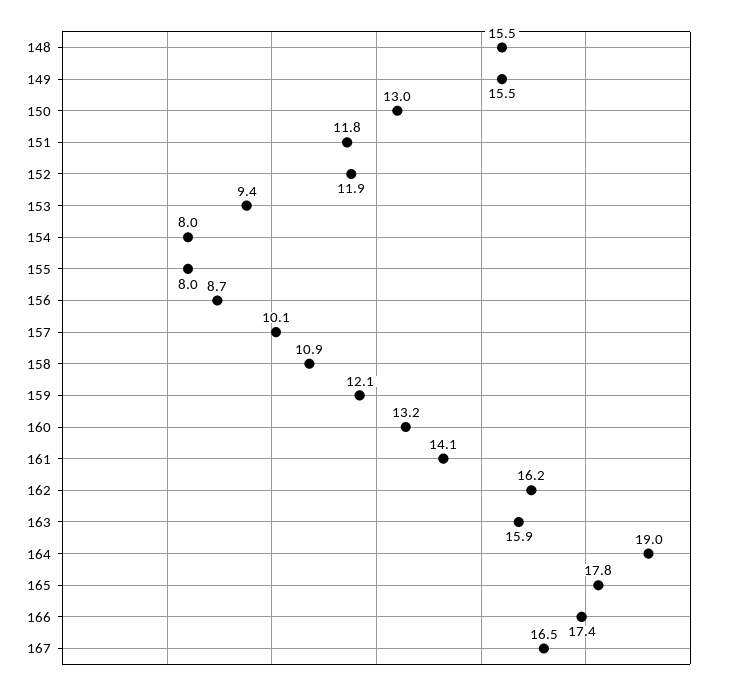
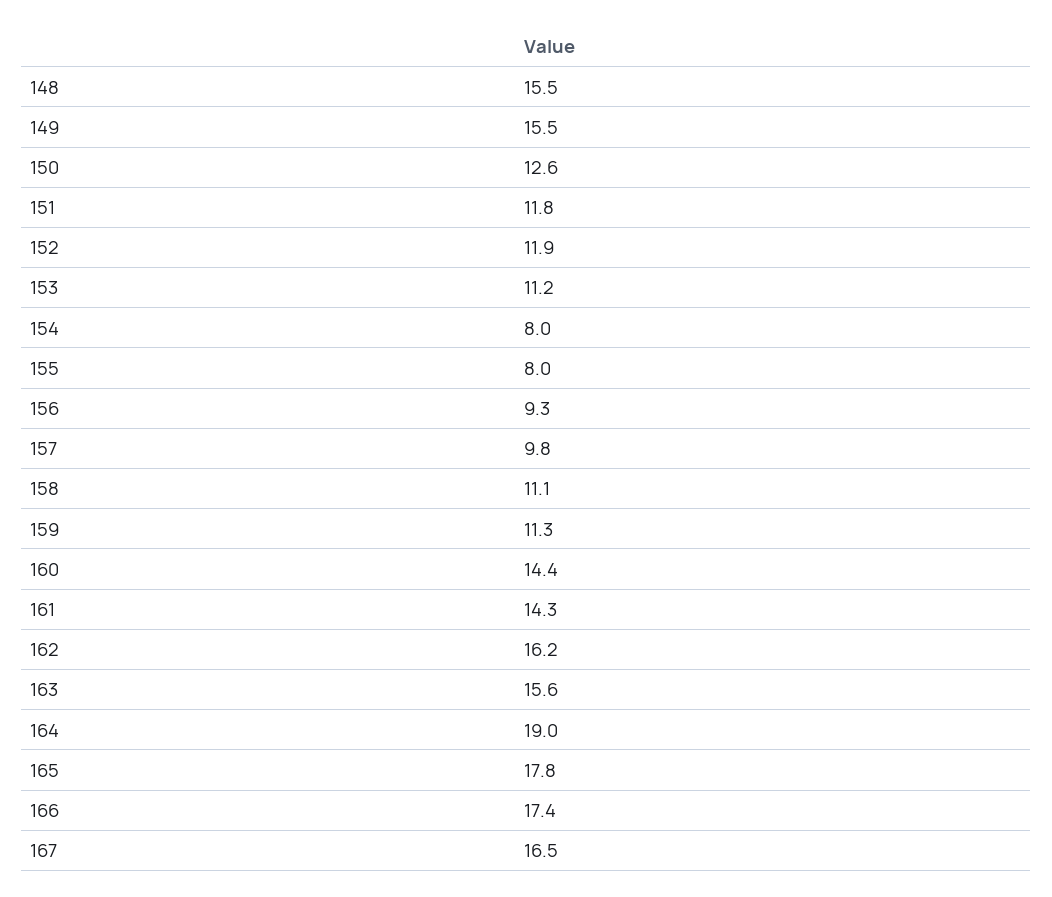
150: 13 -> 12.6
153: 9.4 -> 11.2
156: 8.7 -> 9.3
157: 10.1 -> 9.8
158: 10.9 -> 11.1
159: 12.1 -> 11.3
160: 13.2 -> 14.4
161: 14.1 -> 14.3
163: 15.9 -> 15.6

